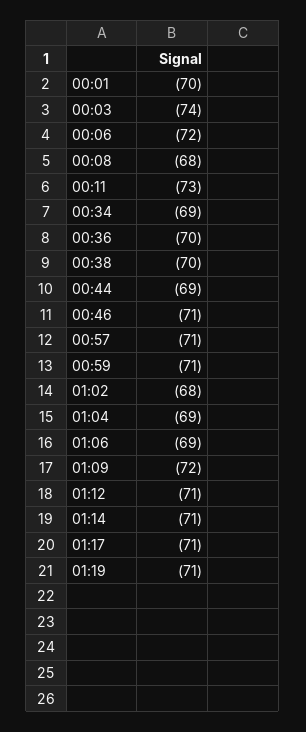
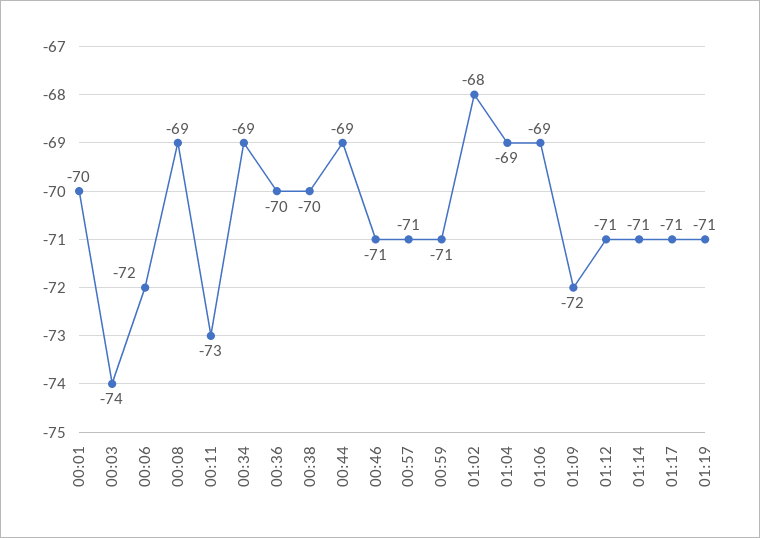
00:08: -68 -> -69

